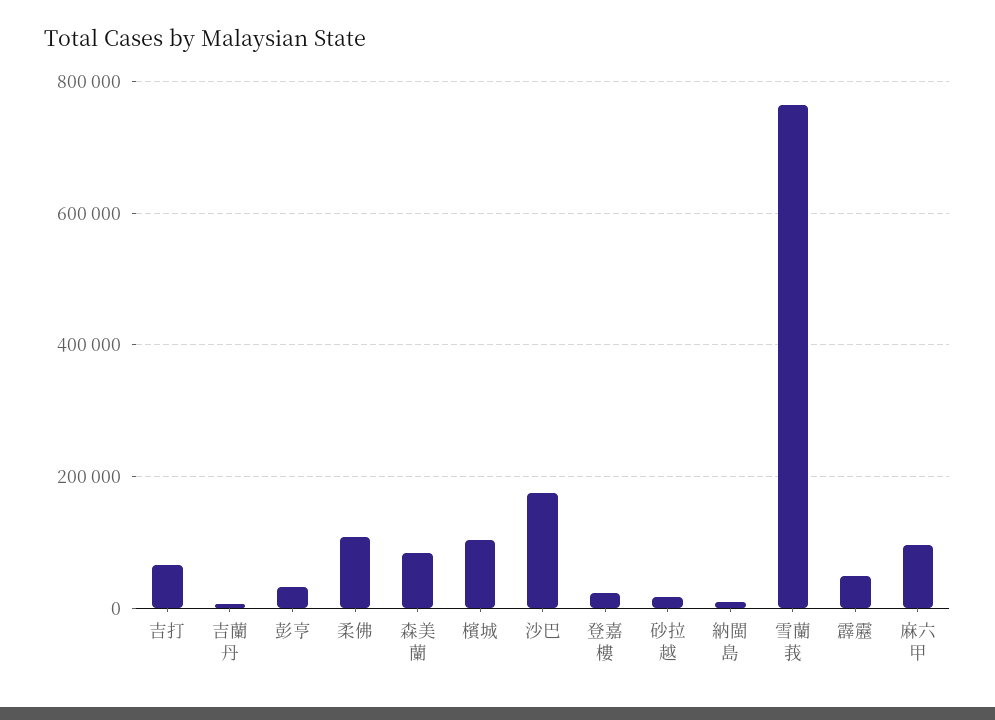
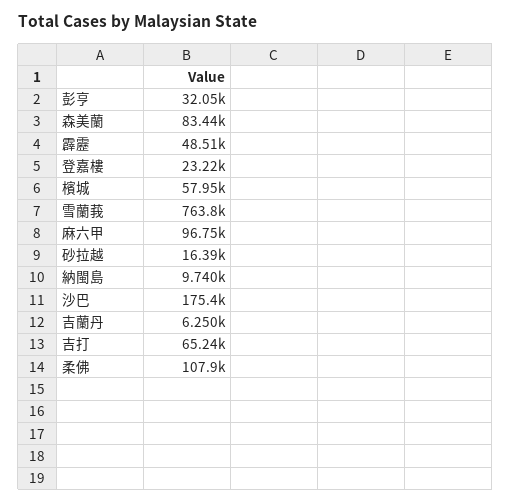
檳城: 100000 -> 57950

